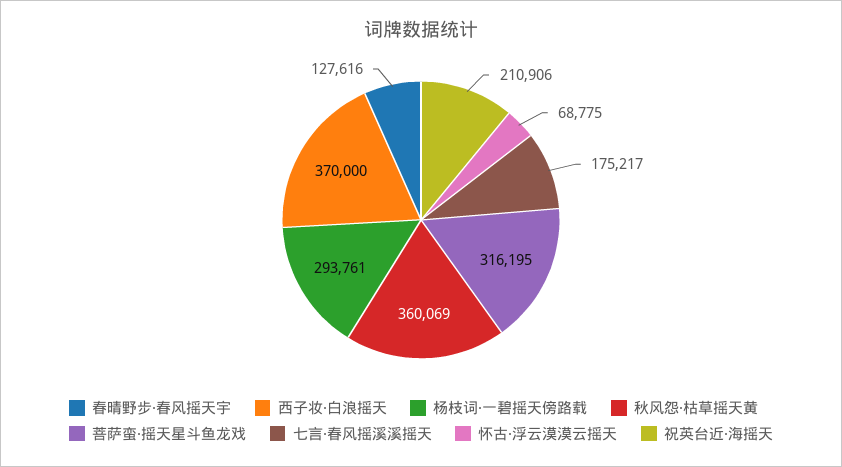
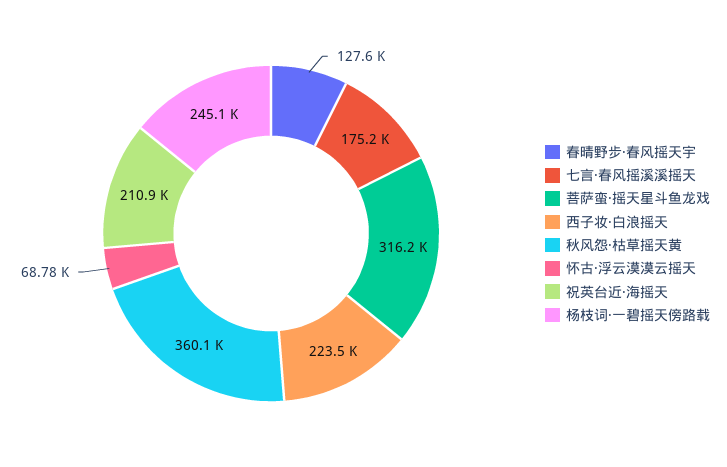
西子妆·白浪摇天: 370000 -> 223500
杨枝词·一碧摇天傍路载: 293761 -> 245100

